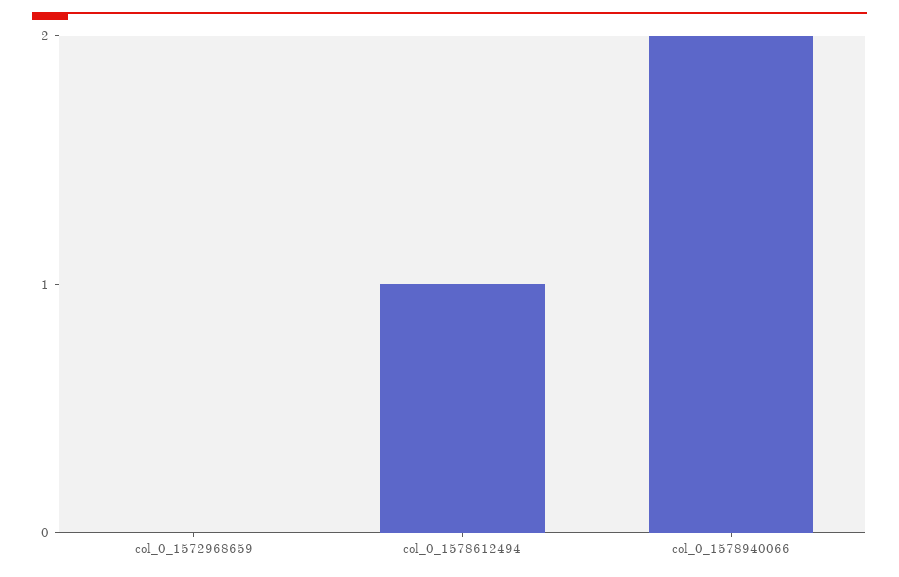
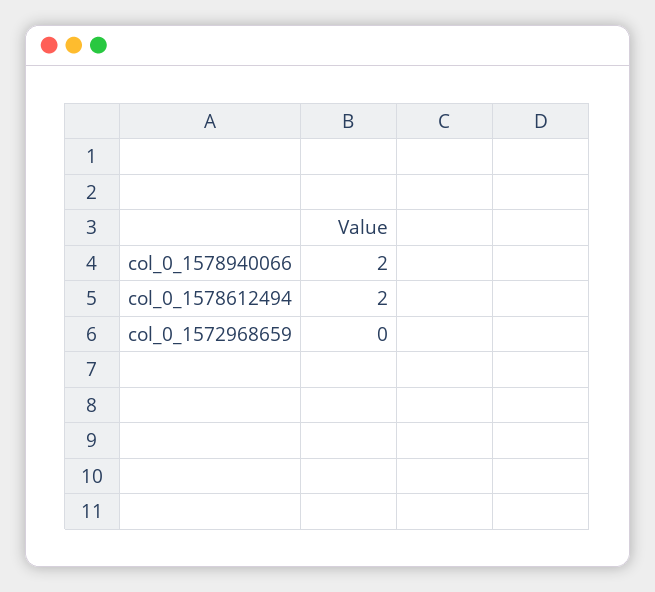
col_0_1578612494: 1 -> 2

